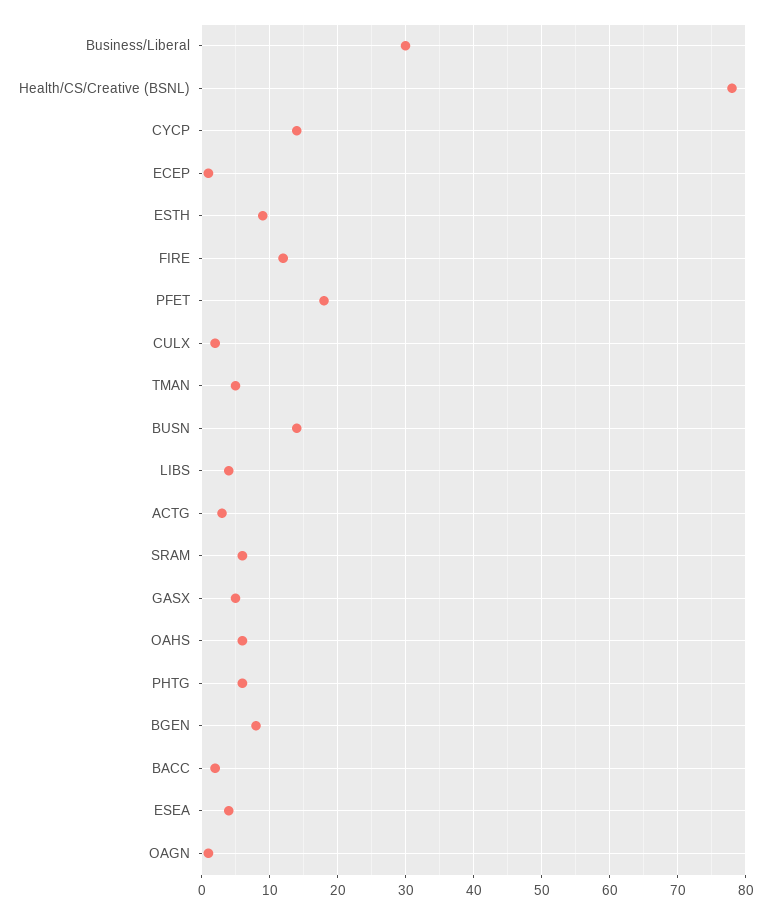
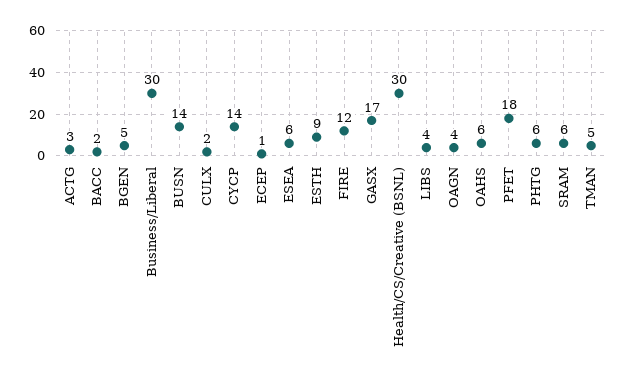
Health/CS/Creative (BSNL): 78 -> 30
GASX: 5 -> 17
BGEN: 8 -> 5
ESEA: 4 -> 6
OAGN: 1 -> 4

